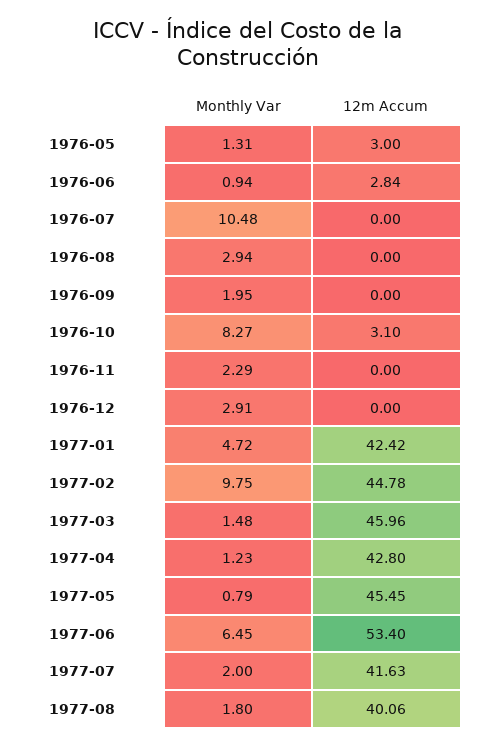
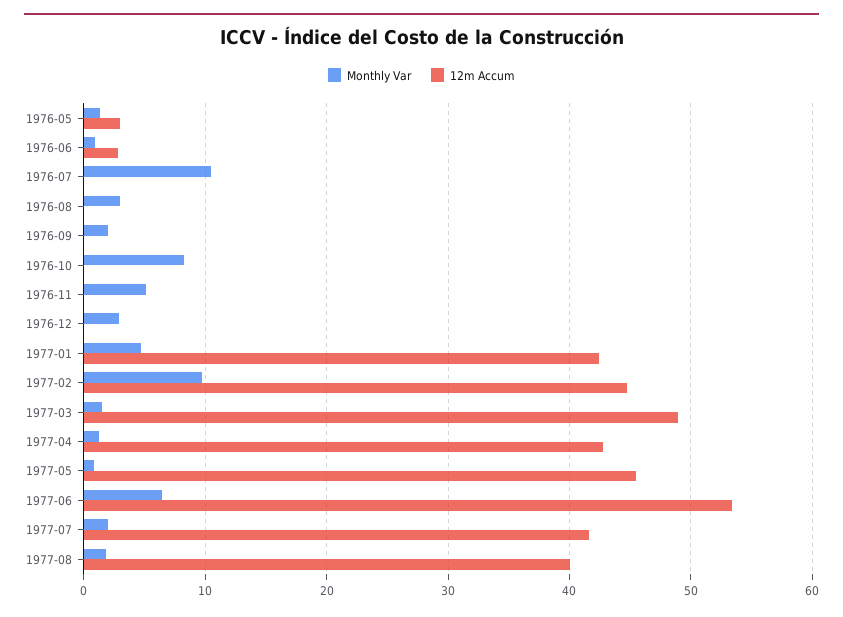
12m Accum, 1976-10: 3.1 -> 0
Monthly Var, 1976-11: 2.29 -> 5
12m Accum, 1977-03: 45.96 -> 49

